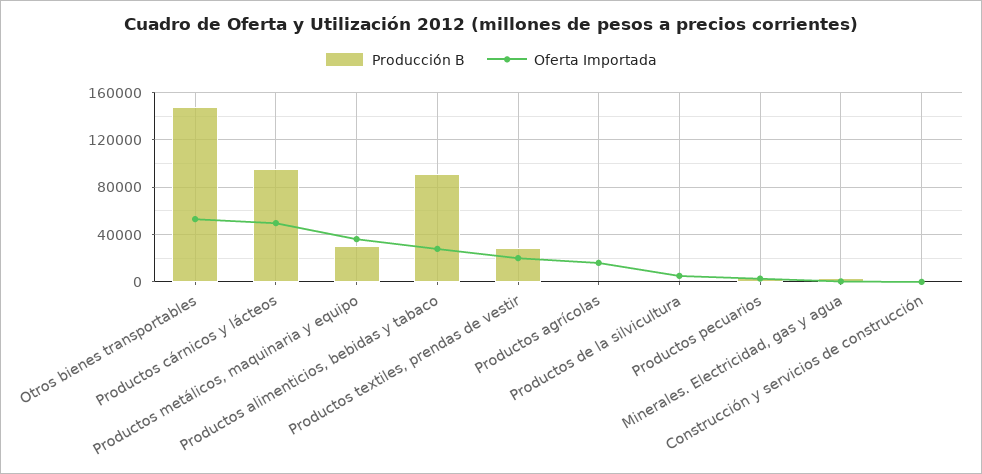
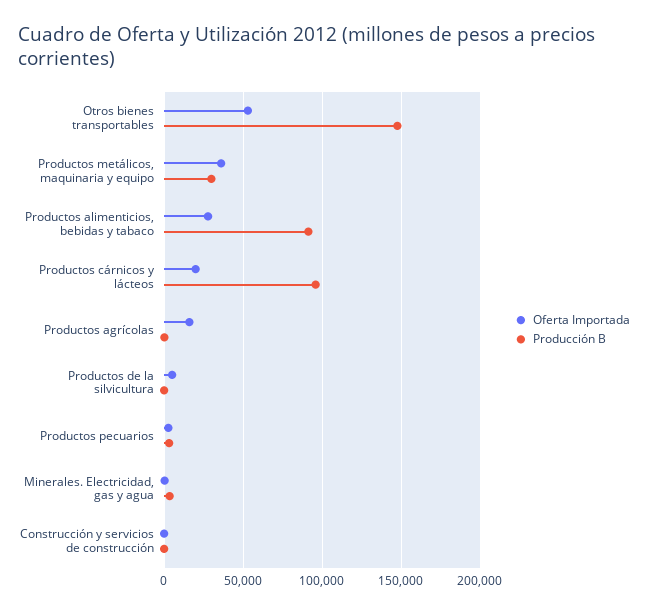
Oferta Importada, Productos cárnicos y lácteos: 50000 -> 20000
Producción B, Productos textiles, prendas de vestir: 30000 -> none
Oferta Importada, Productos textiles, prendas de vestir: 20000 -> none

